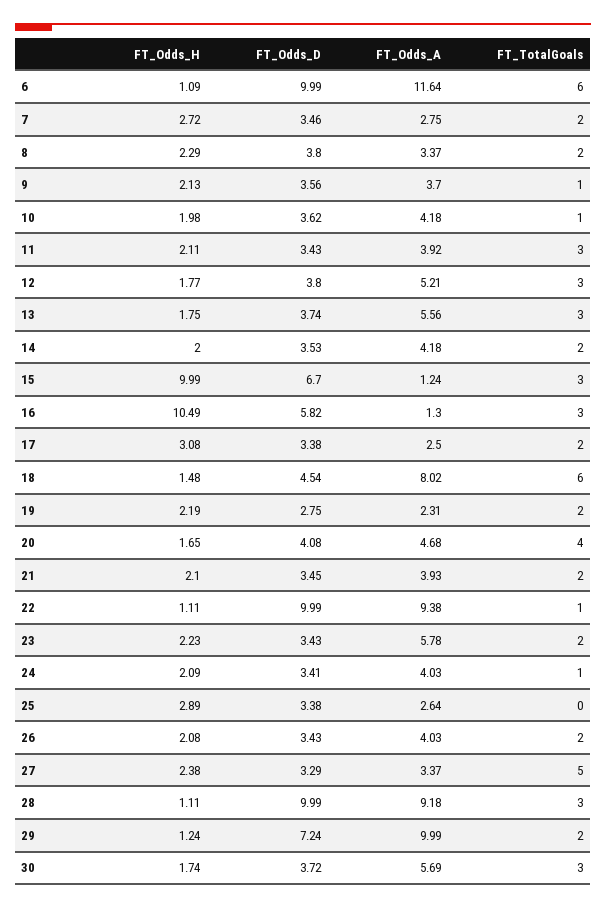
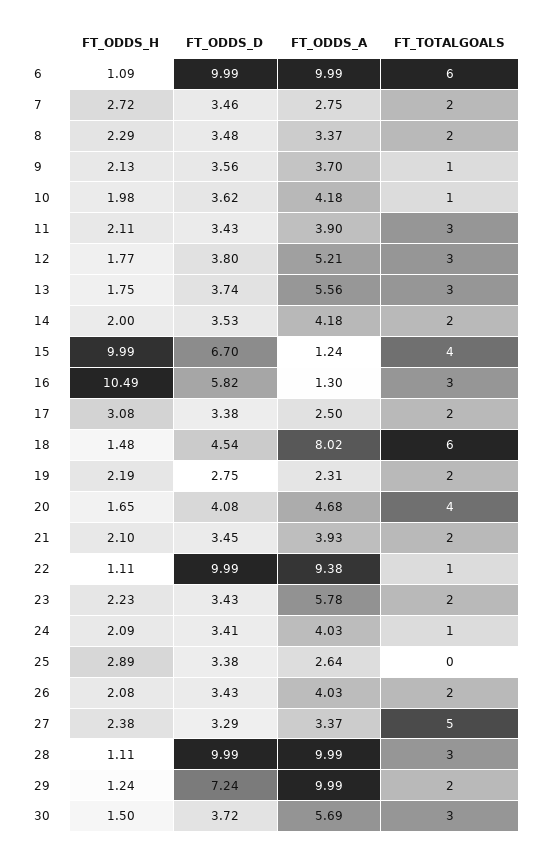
FT_Odds_A, 6: 11.64 -> 9.99
FT_Odds_D, 8: 3.8 -> 3.48
FT_Odds_A, 11: 3.92 -> 3.9
FT_TotalGoals, 15: 3 -> 4
FT_Odds_A, 28: 9.18 -> 9.99
FT_Odds_H, 30: 1.74 -> 1.5

